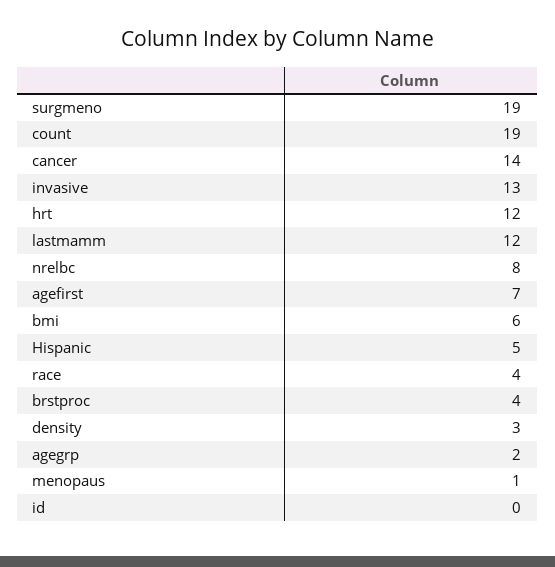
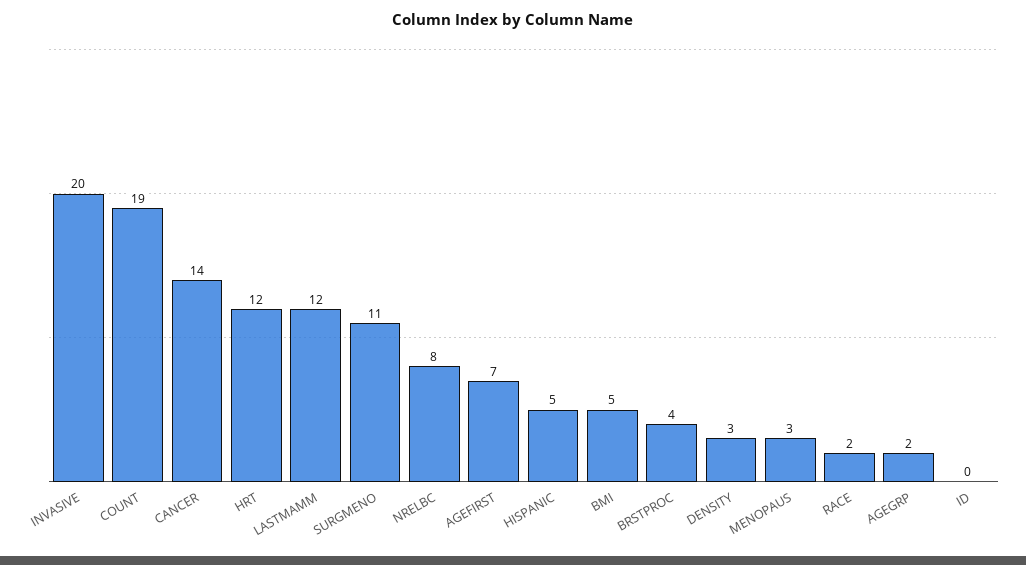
surgmeno: 19 -> 11
invasive: 13 -> 20
bmi: 6 -> 5
race: 4 -> 2
menopaus: 1 -> 3

